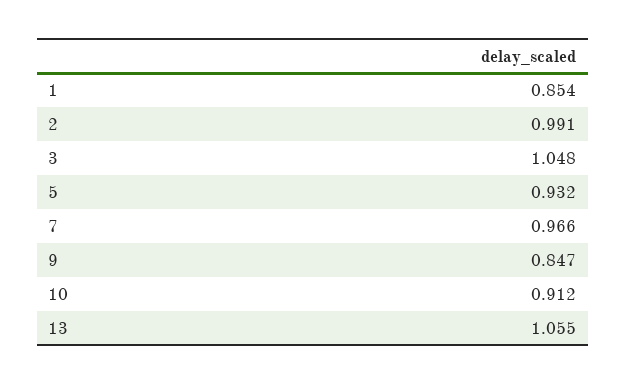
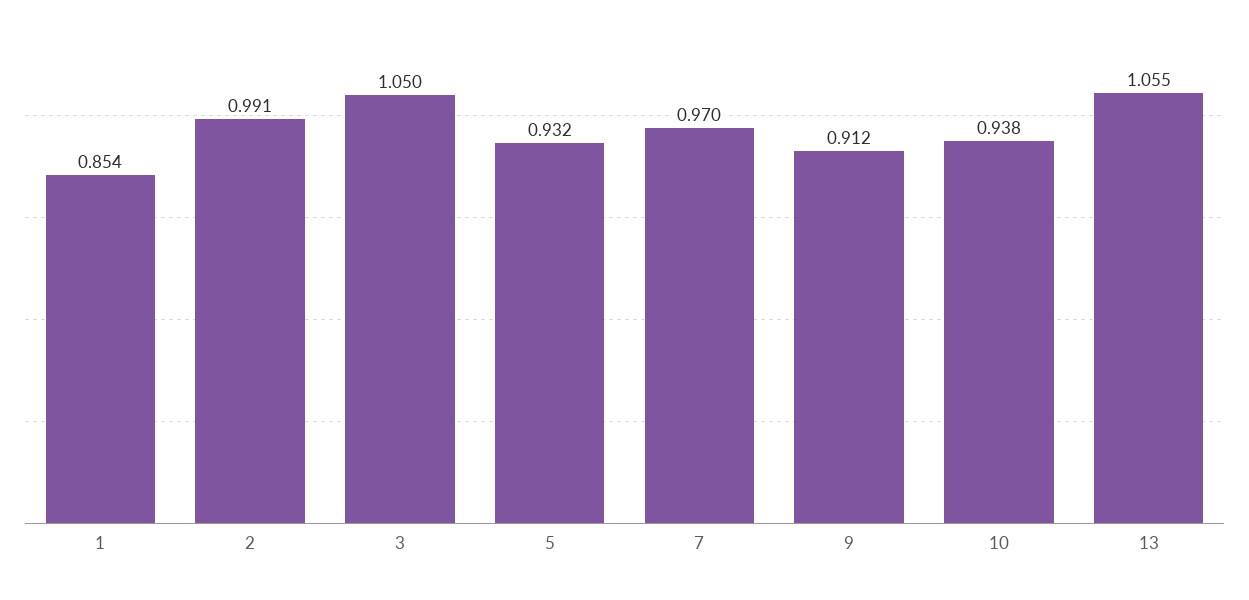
3: 1.048 -> 1.05
7: 0.966 -> 0.97
9: 0.847 -> 0.912
10: 0.912 -> 0.938

